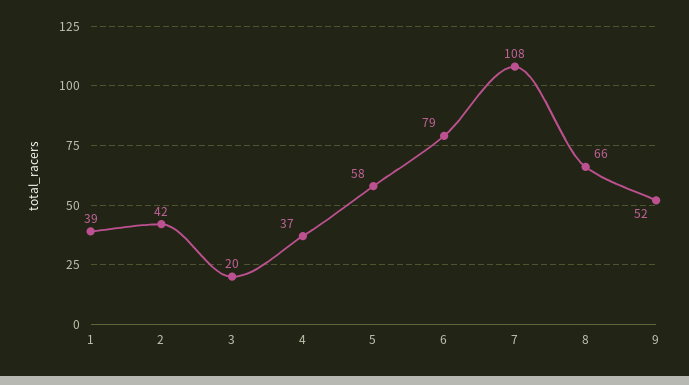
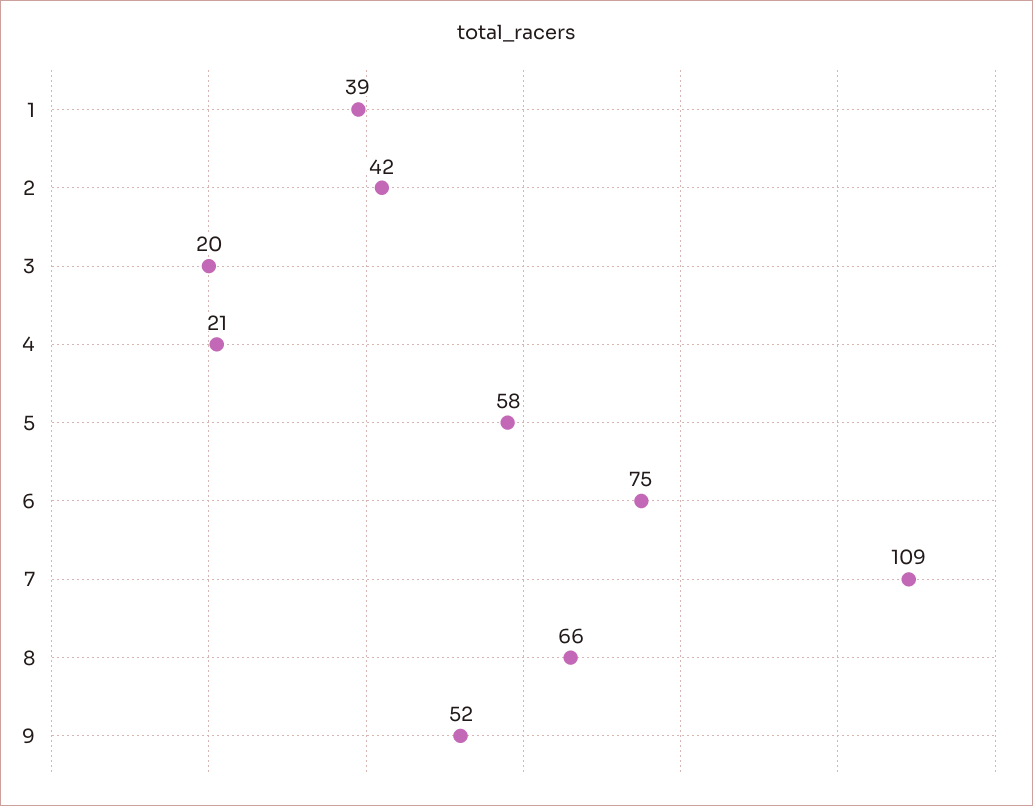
4: 37 -> 21
6: 79 -> 75
7: 108 -> 109

